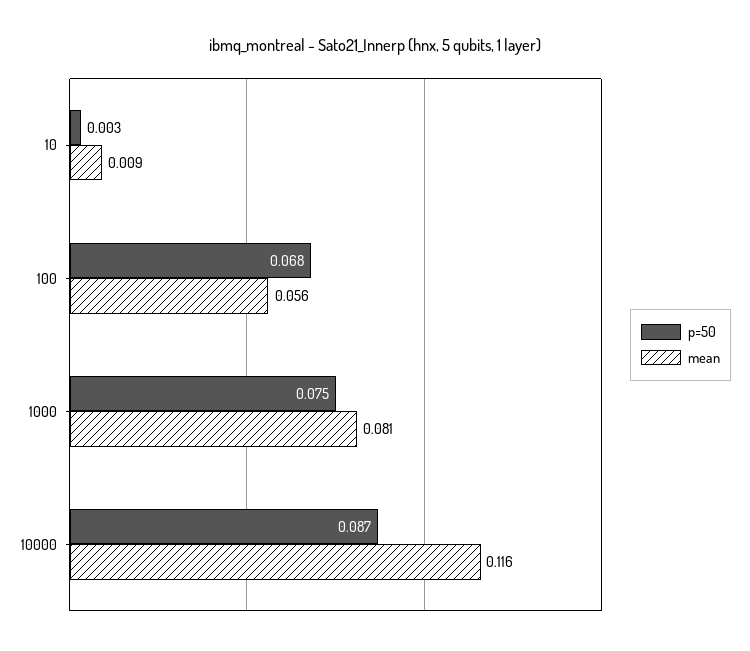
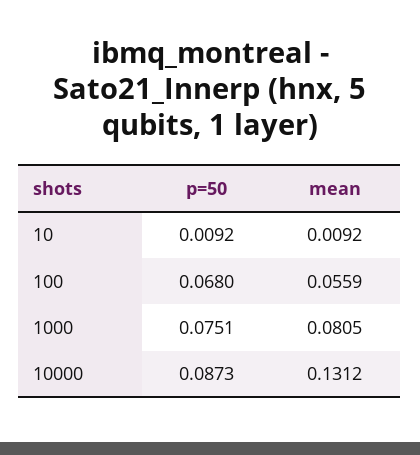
p=50, 10: 0.003 -> 0.0092
mean, 10000: 0.116 -> 0.1312

